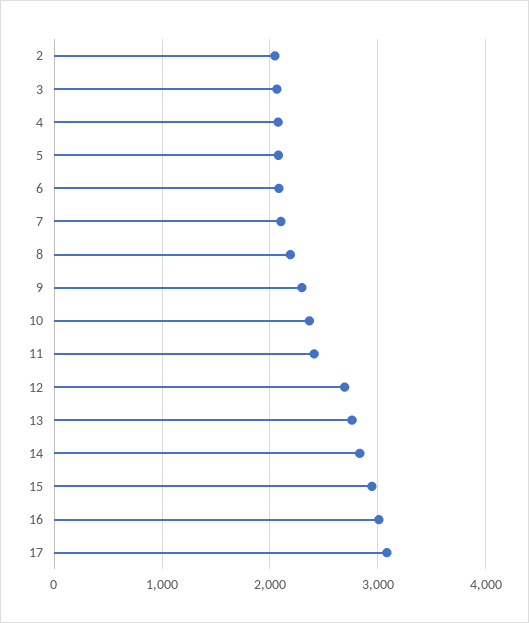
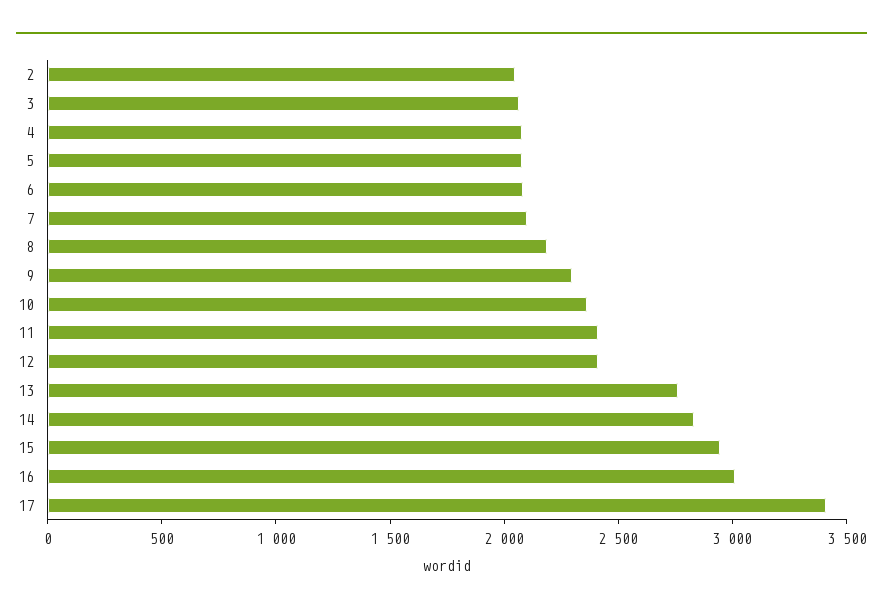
12: 2700 -> 2400
17: 3100 -> 3400

